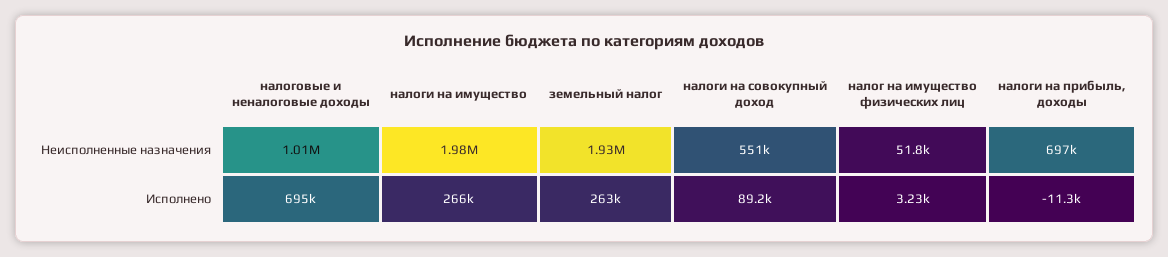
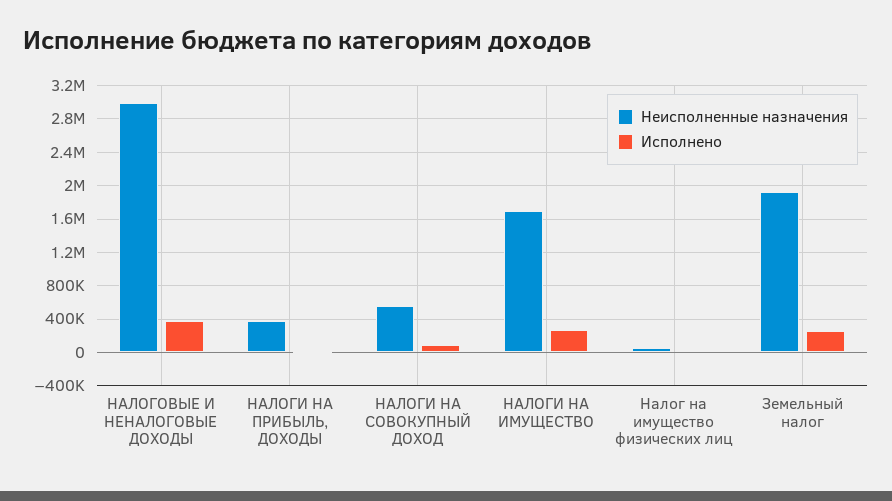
Неисполненные назначения, налоговые и неналоговые доходы: 1010000 -> 3000000
Неисполненные назначения, налоги на имущество: 1980000 -> 1700000
Неисполненные назначения, налоги на прибыль, доходы: 697000 -> 400000
Исполнено, налоговые и неналоговые доходы: 695000 -> 400000

